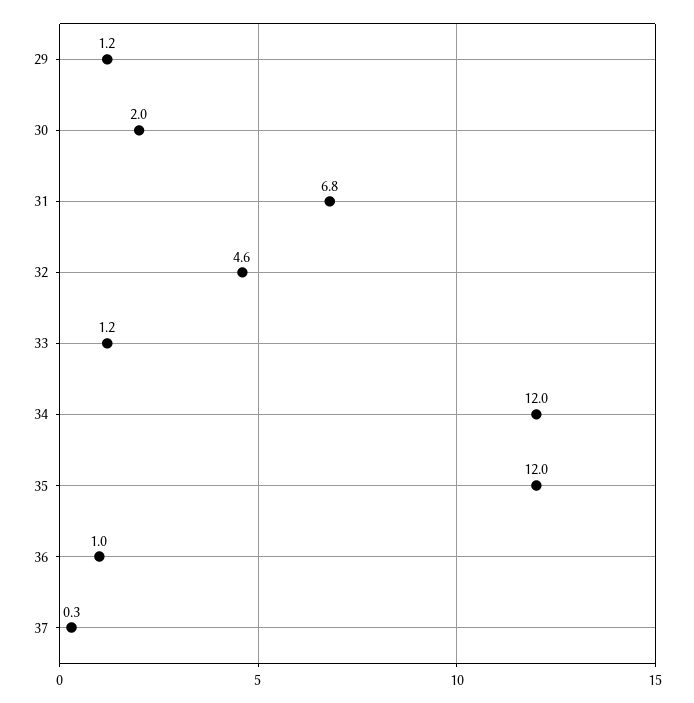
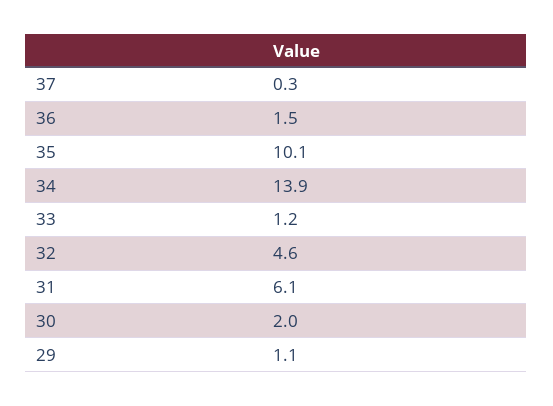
29: 1.2 -> 1.1
31: 6.8 -> 6.1
34: 12 -> 13.9
35: 12 -> 10.1
36: 1 -> 1.5

